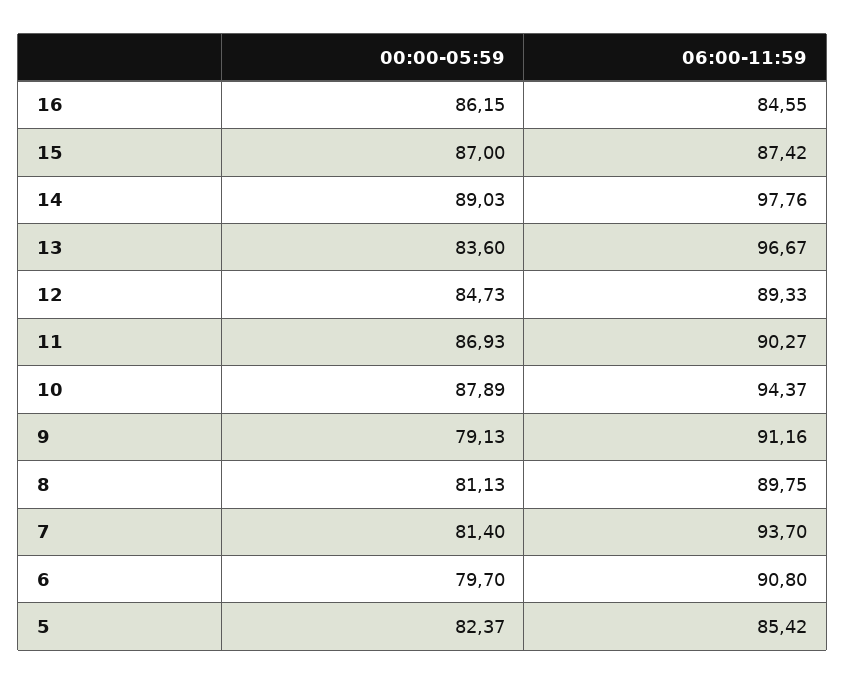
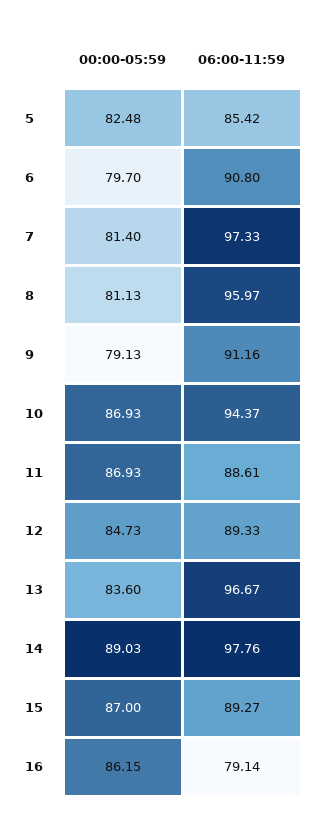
06:00-11:59, 16: 84.55 -> 79.14
06:00-11:59, 15: 87.42 -> 89.27
06:00-11:59, 11: 90.27 -> 88.61
00:00-05:59, 10: 87.89 -> 86.93
06:00-11:59, 8: 89.75 -> 95.97
06:00-11:59, 7: 93.7 -> 97.33
00:00-05:59, 5: 82.37 -> 82.48

